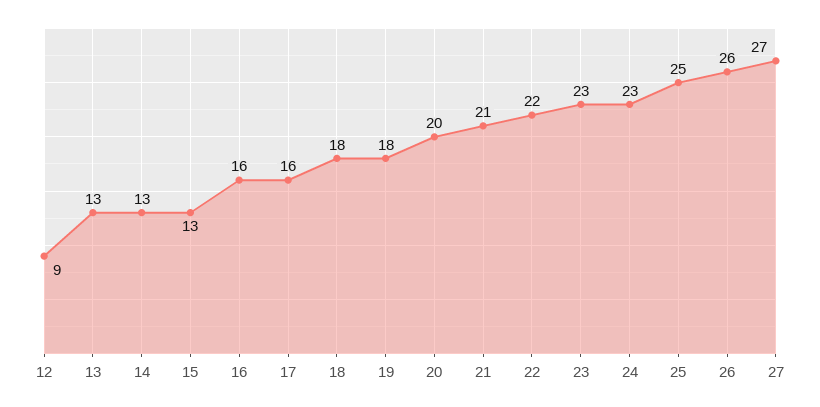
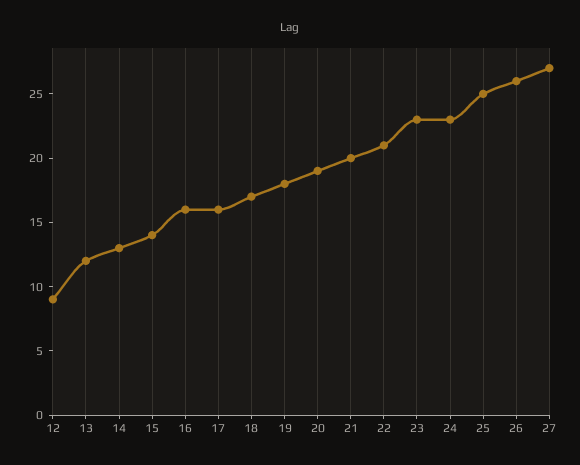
13: 13 -> 12
15: 13 -> 14
18: 18 -> 17
20: 20 -> 19
21: 21 -> 20
22: 22 -> 21

